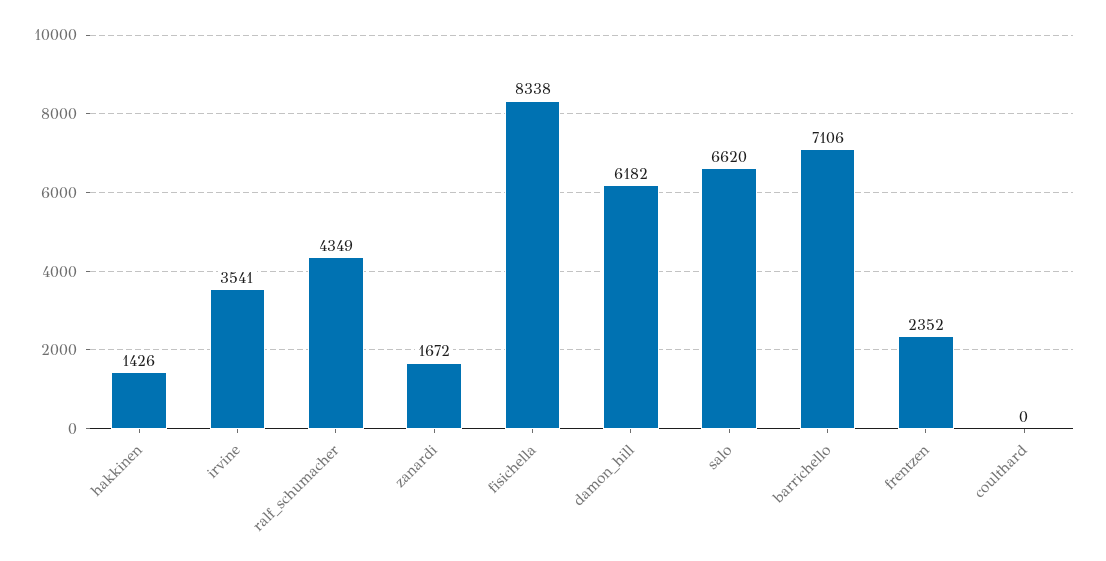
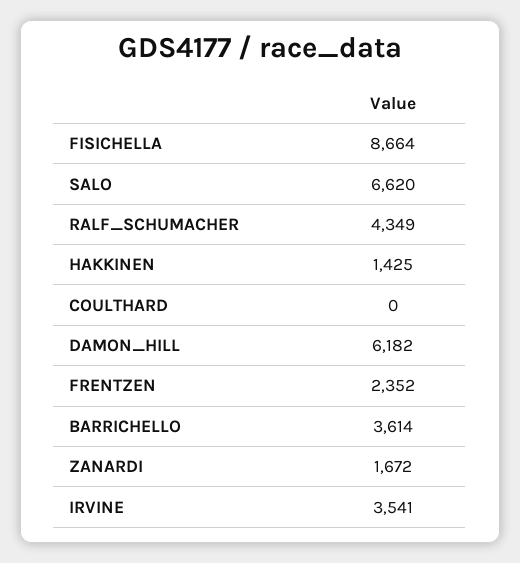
hakkinen: 1426 -> 1425
fisichella: 8338 -> 8664
barrichello: 7106 -> 3614

